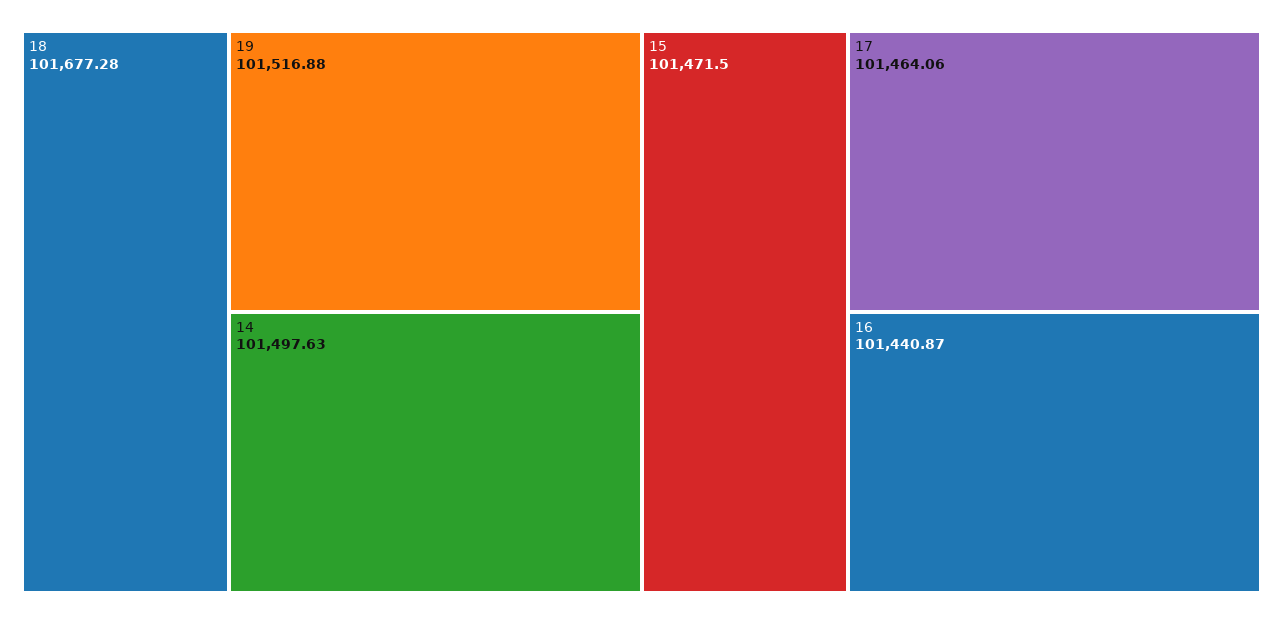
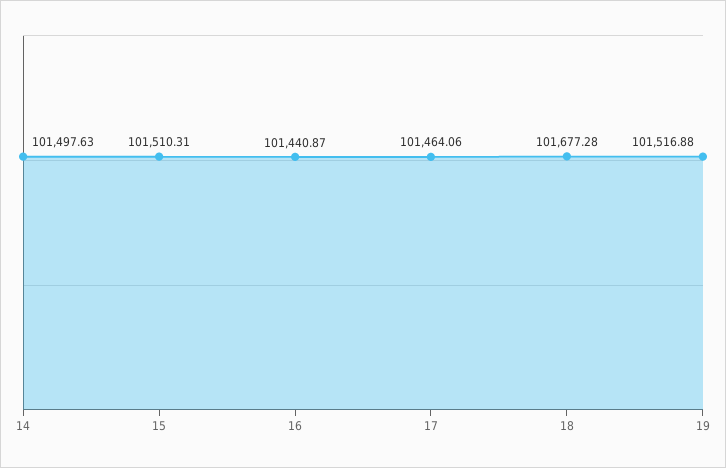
15: 101471.5 -> 101510.31

